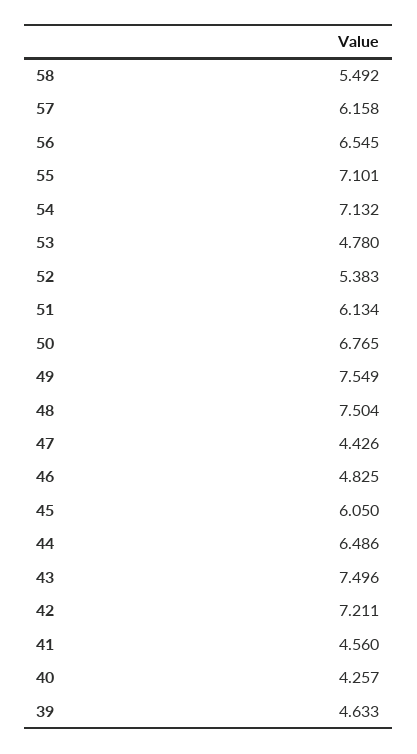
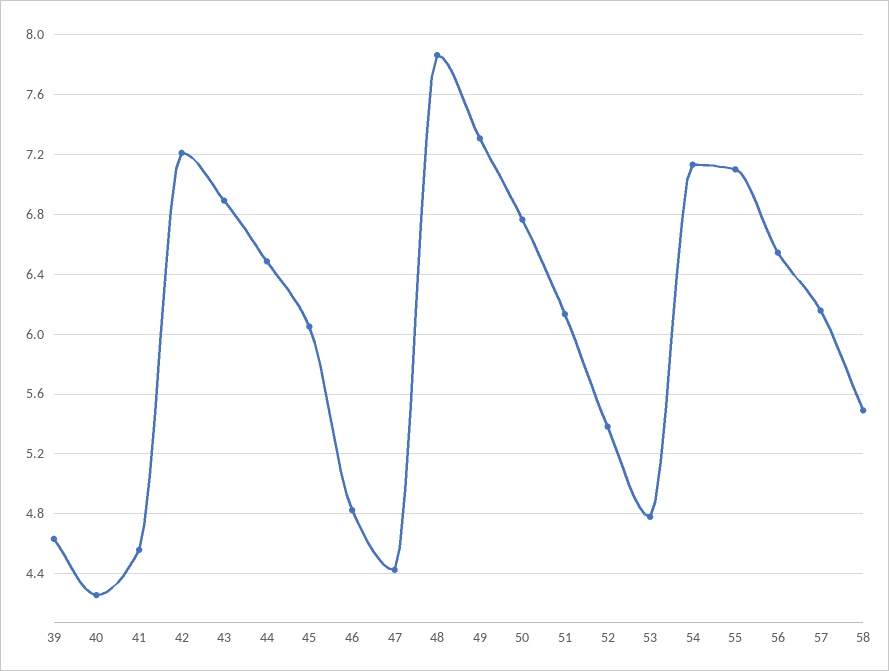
49: 7.549 -> 7.3
48: 7.504 -> 7.85
43: 7.496 -> 6.9

